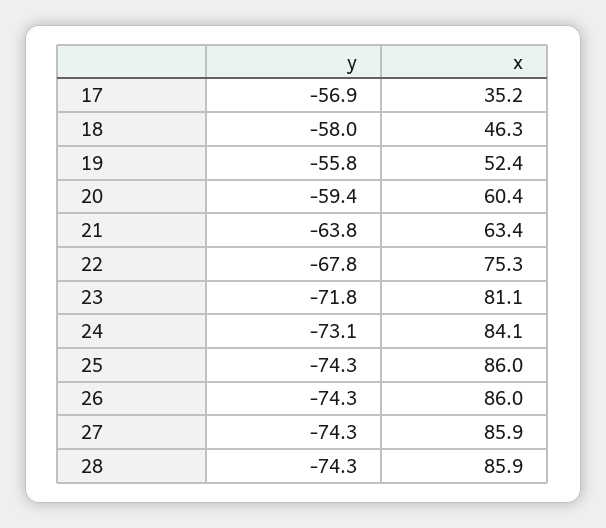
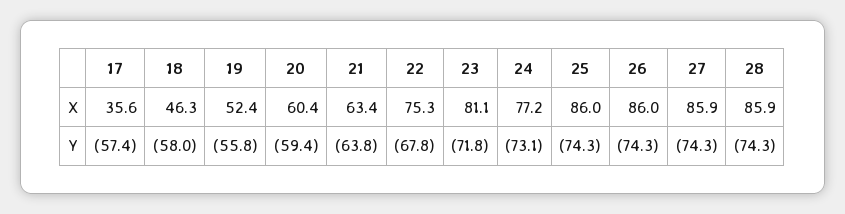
y, 17: -56.9 -> -57.4
x, 17: 35.2 -> 35.6
x, 24: 84.1 -> 77.2

